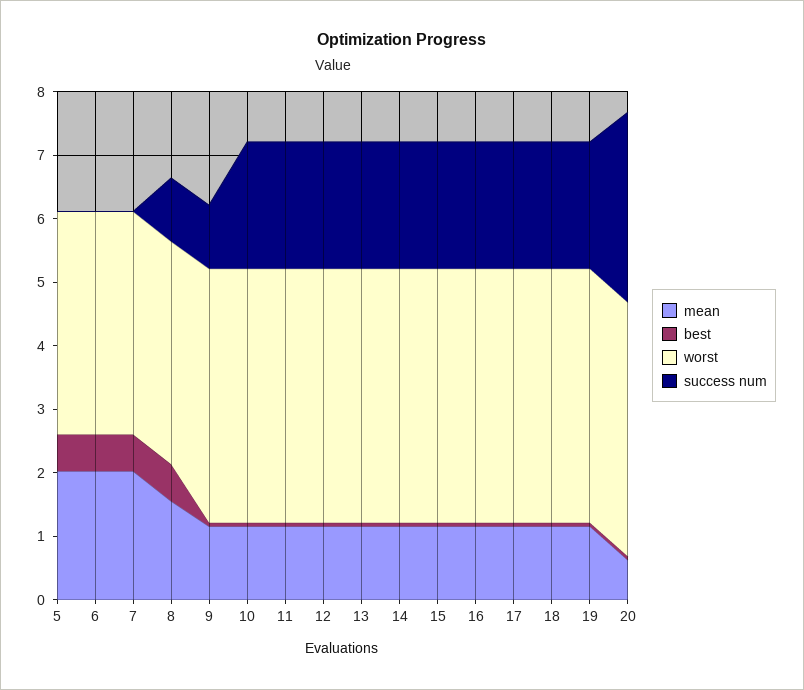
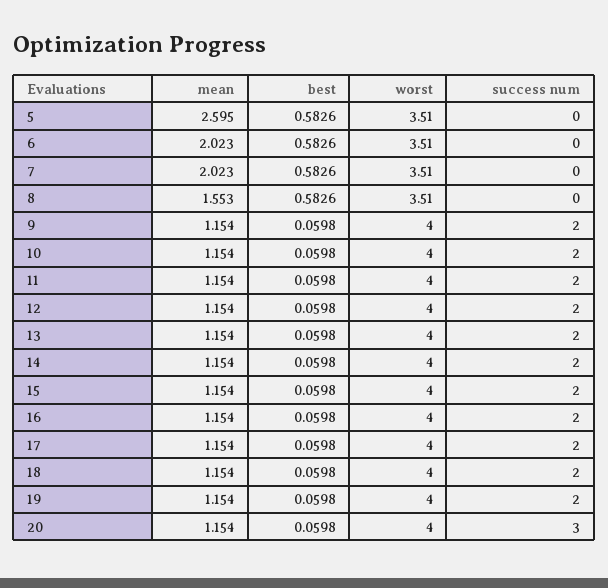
mean, 5: 2 -> 2.595
success num, 8: 1 -> 0
success num, 9: 1 -> 2
mean, 20: 0.6 -> 1.154

